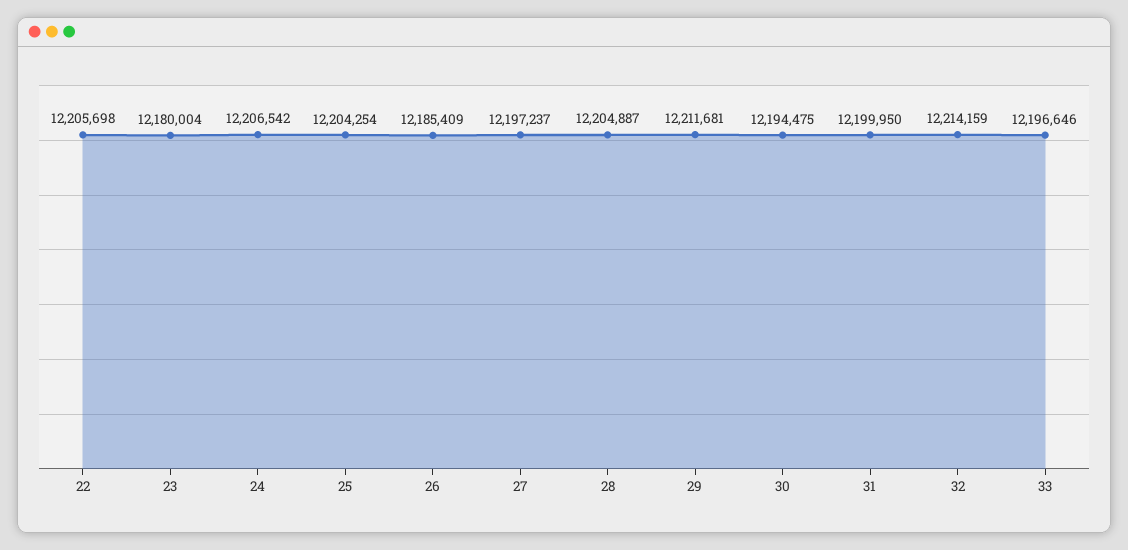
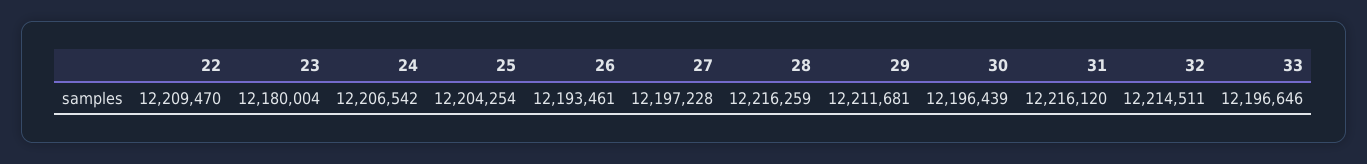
22: 12205698 -> 12209470
26: 12185409 -> 12193461
27: 12197237 -> 12197228
28: 12204887 -> 12216259
30: 12194475 -> 12196439
31: 12199950 -> 12216120
32: 12214159 -> 12214511

